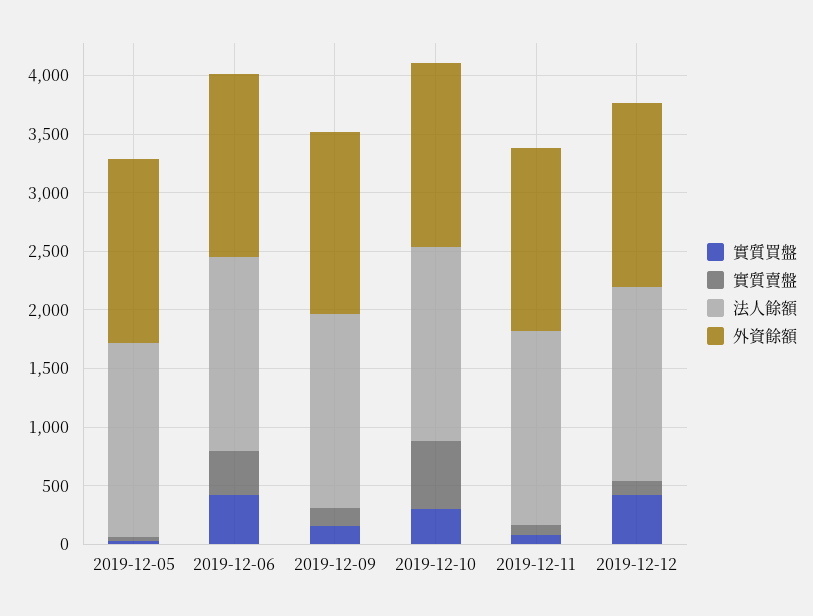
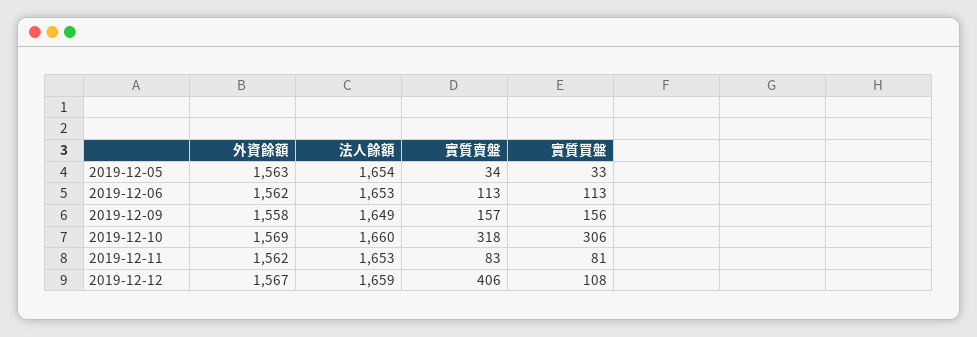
實質買盤, 2019-12-06: 400 -> 113
實質賣盤, 2019-12-06: 400 -> 113
實質賣盤, 2019-12-10: 600 -> 318
實質買盤, 2019-12-12: 400 -> 108
實質賣盤, 2019-12-12: 100 -> 406

